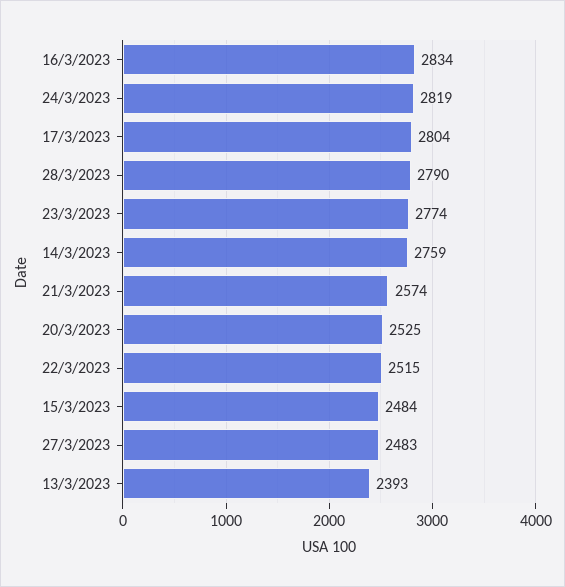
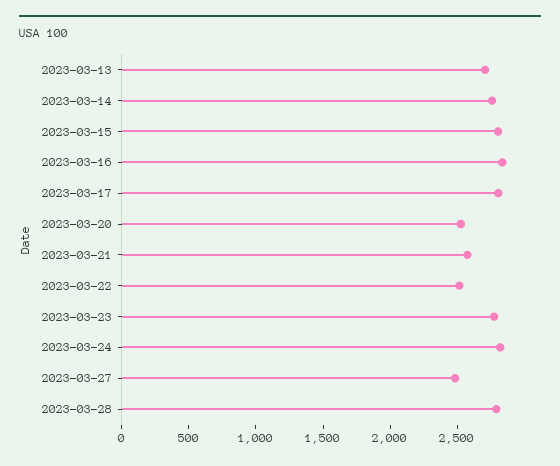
15/3/2023: 2484 -> 2800
13/3/2023: 2393 -> 2700

